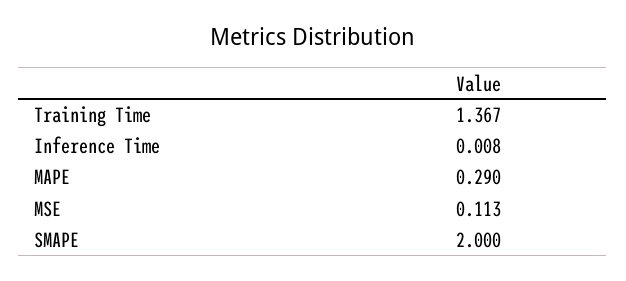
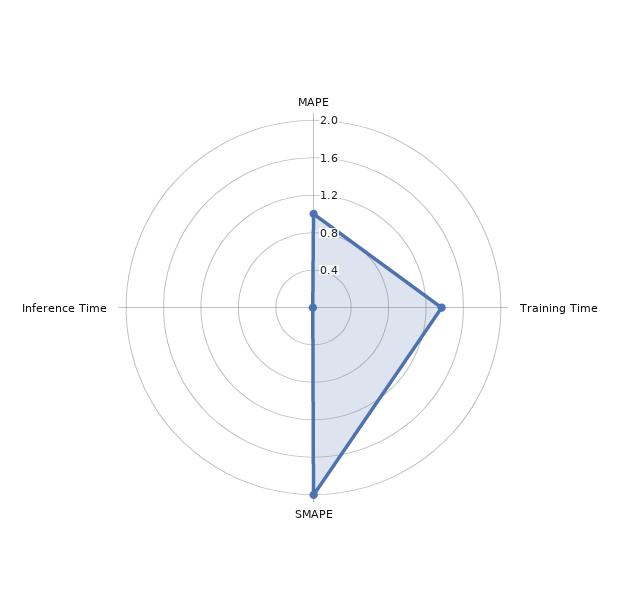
MAPE: 0.29 -> 1
MSE: 0.113 -> none

